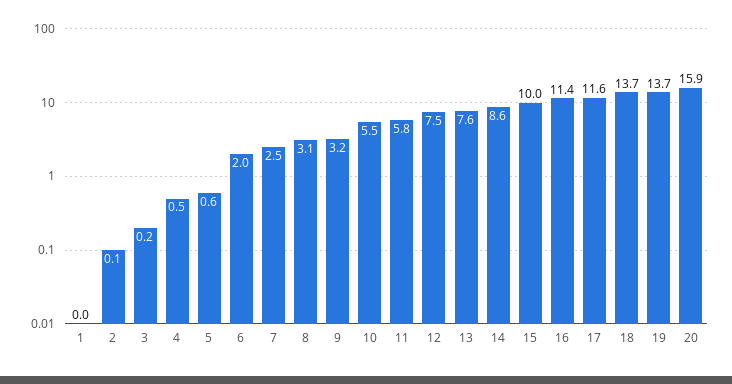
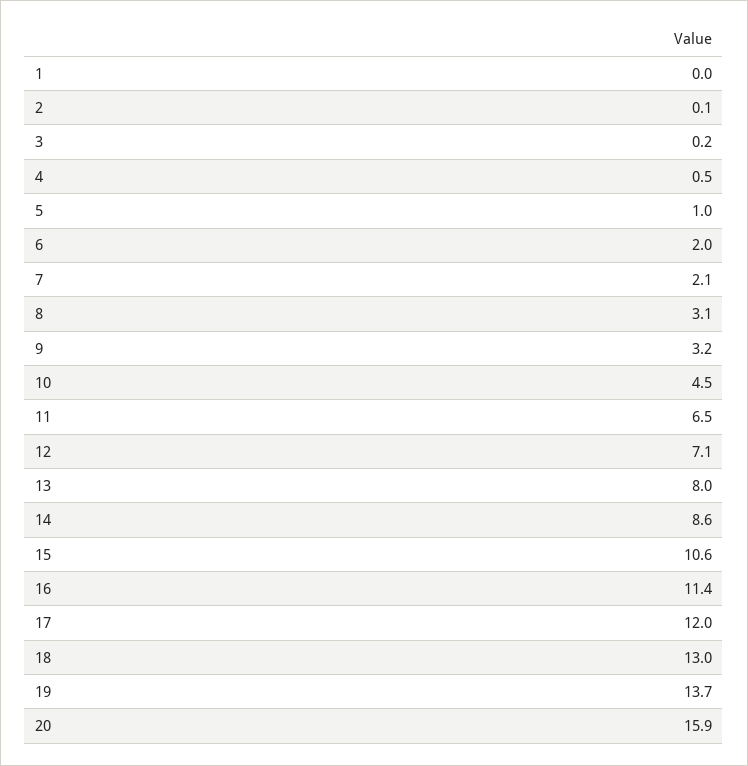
5: 0.6 -> 1
7: 2.5 -> 2.1
10: 5.5 -> 4.5
11: 5.8 -> 6.5
12: 7.5 -> 7.1
13: 7.6 -> 8
15: 10 -> 10.6
17: 11.6 -> 12
18: 13.7 -> 13

